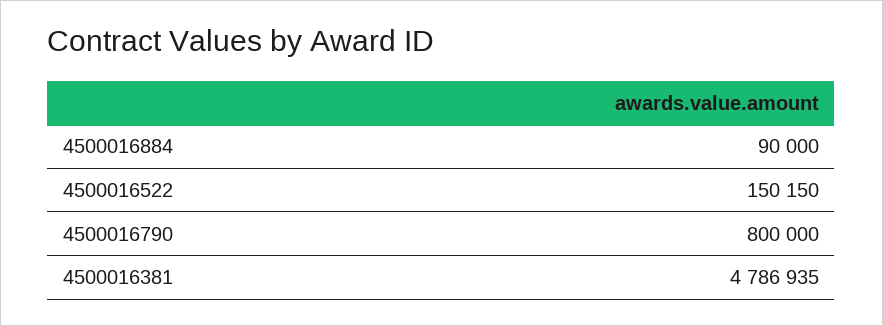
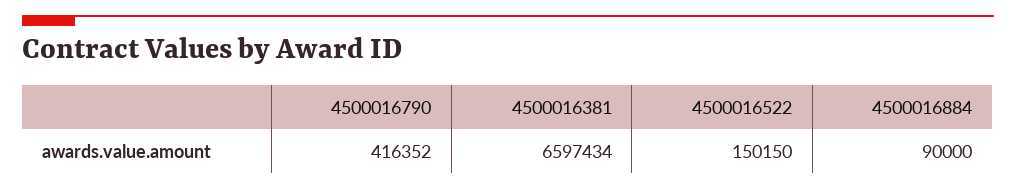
4500016790: 800000 -> 416352
4500016381: 4786935 -> 6597434

